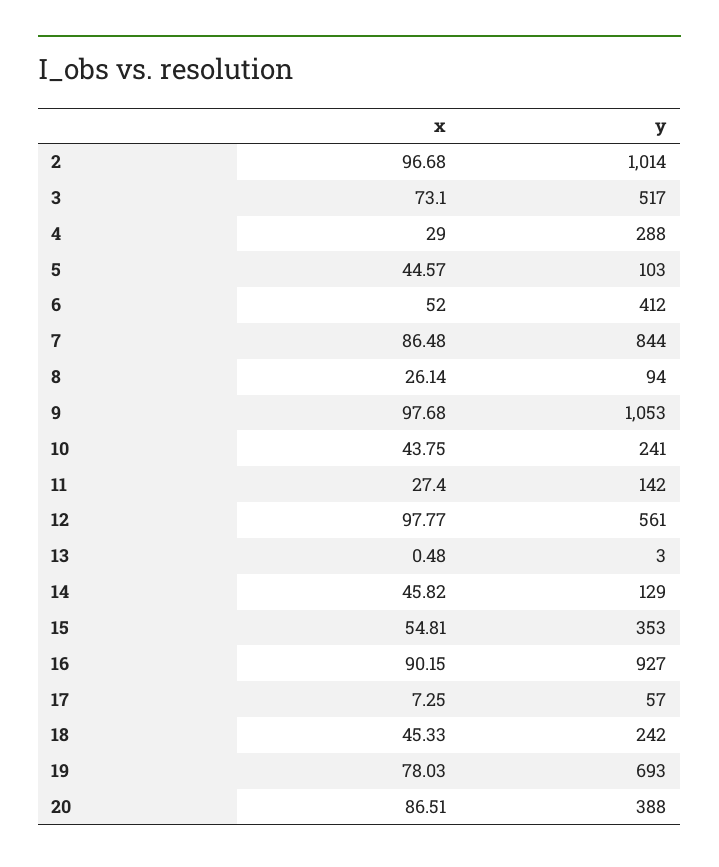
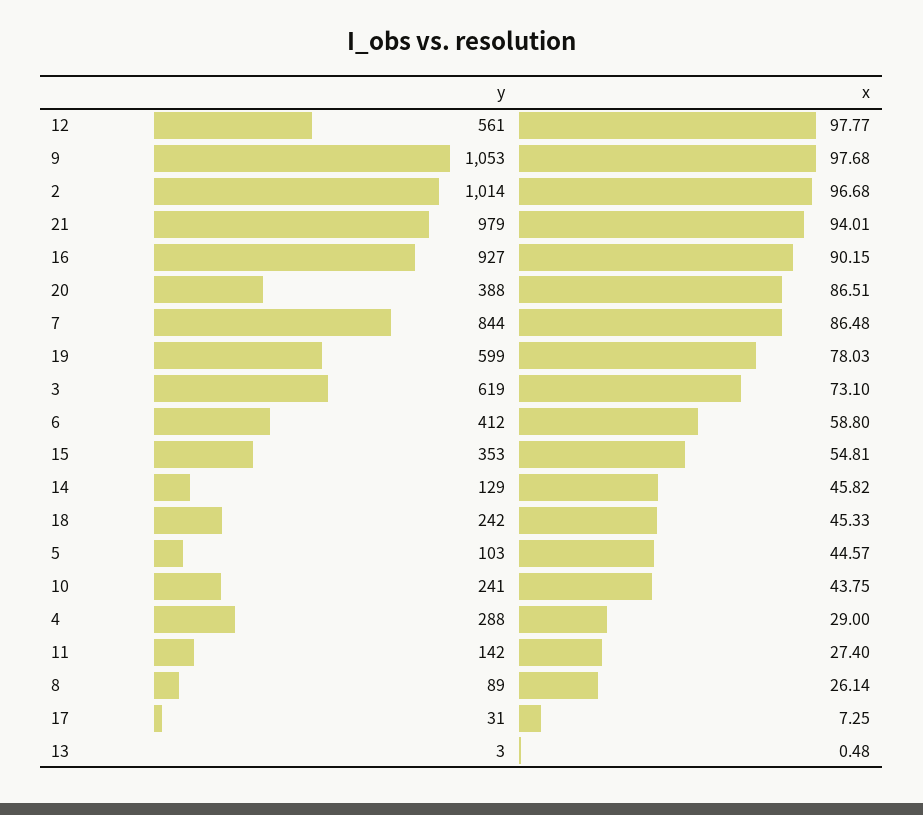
y, 3: 517 -> 619
x, 6: 52 -> 58.8
y, 8: 94 -> 89
y, 17: 57 -> 31
y, 19: 693 -> 599
y, 21: none -> 979
x, 21: none -> 94.01

